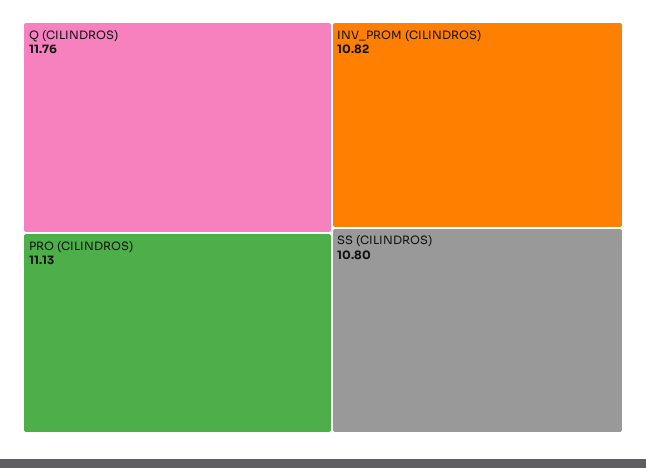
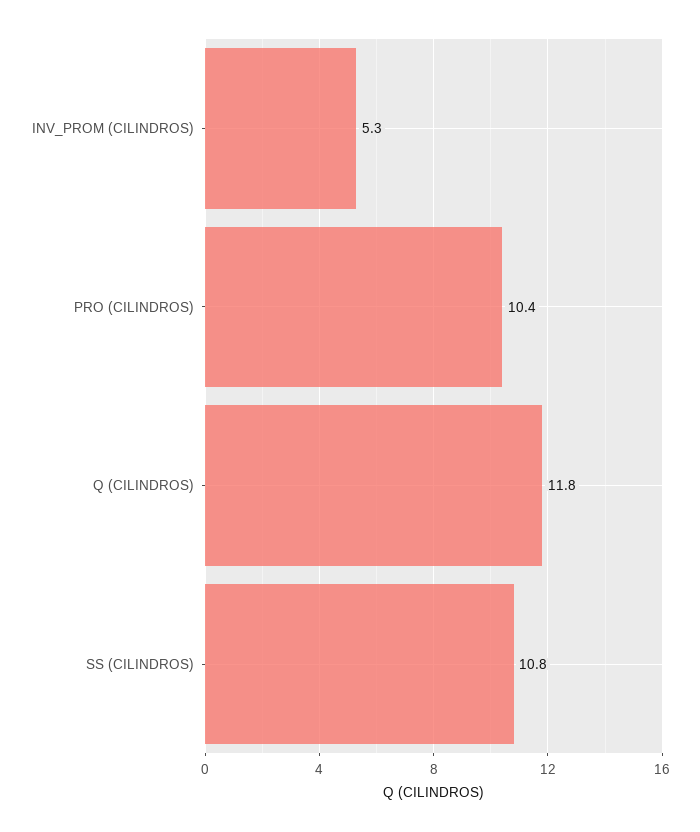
PRO (CILINDROS): 11.13 -> 10.4
INV_PROM (CILINDROS): 10.82 -> 5.3

